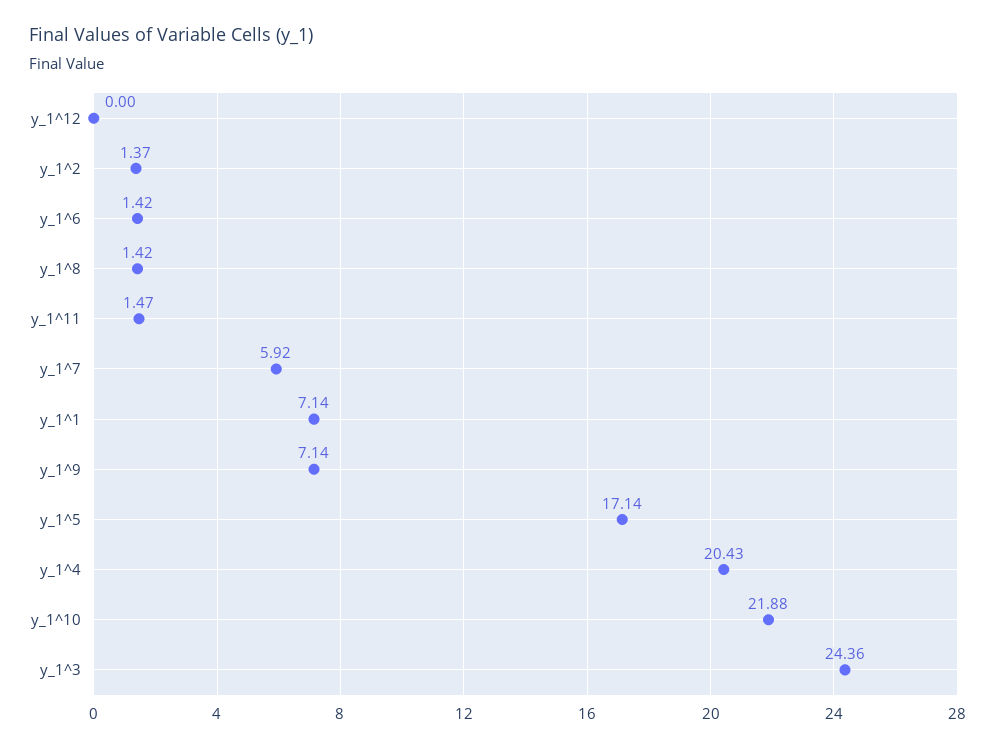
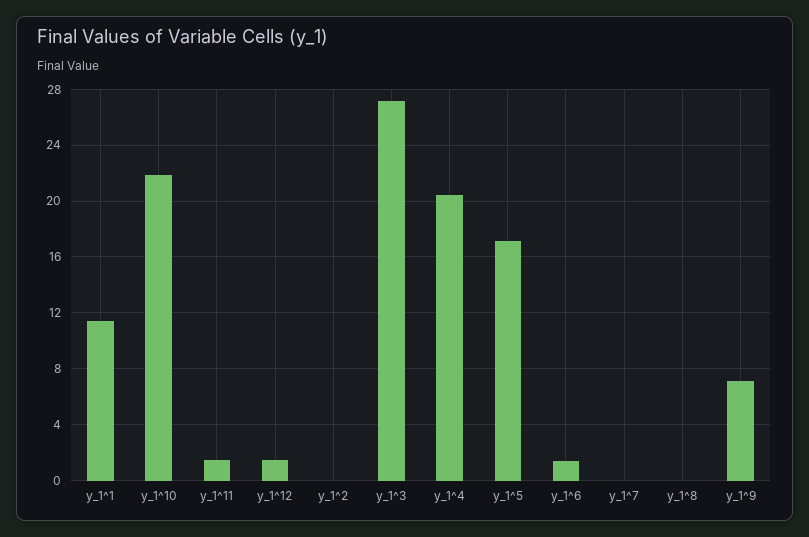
y_1^12: 0 -> 1.5
y_1^2: 1.37 -> 0
y_1^8: 1.42 -> 0
y_1^7: 5.92 -> 0
y_1^1: 7.14 -> 11.5
y_1^3: 24.36 -> 27

